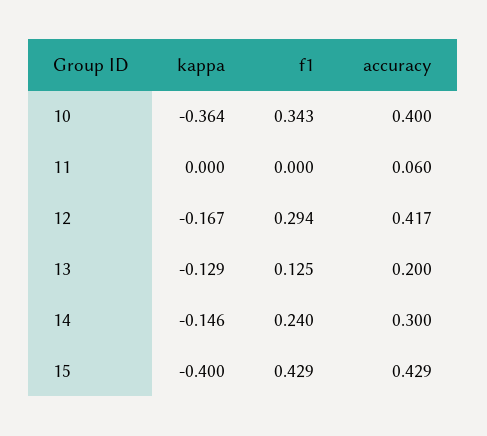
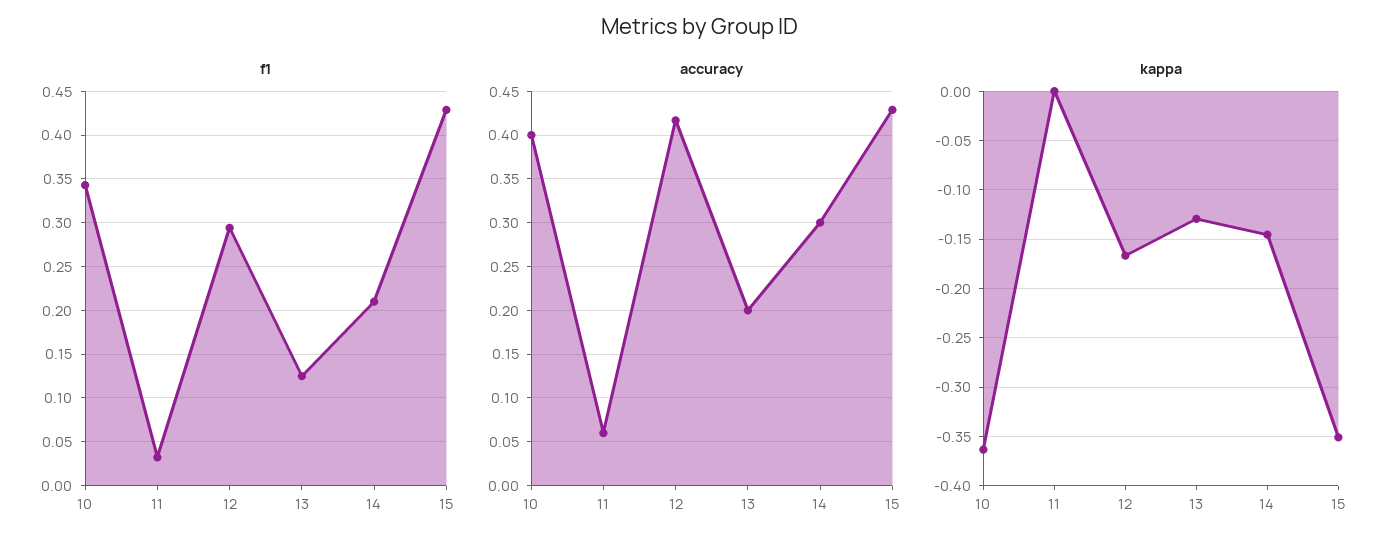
f1, 11: 0 -> 0.03
f1, 14: 0.24 -> 0.21
kappa, 15: -0.4 -> -0.35

